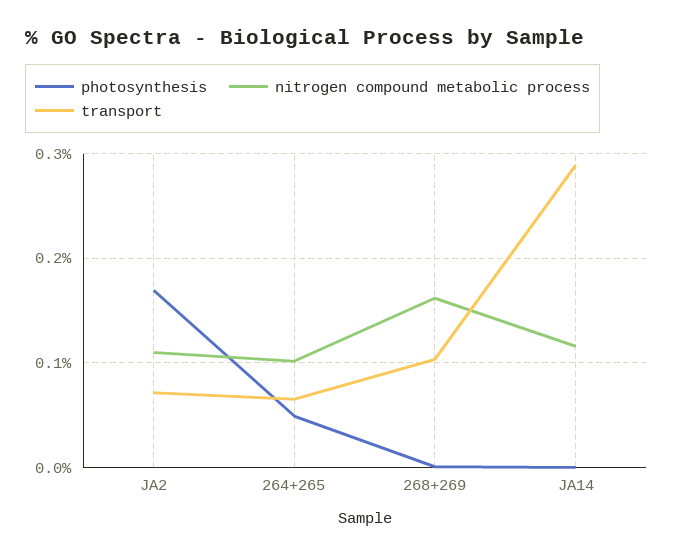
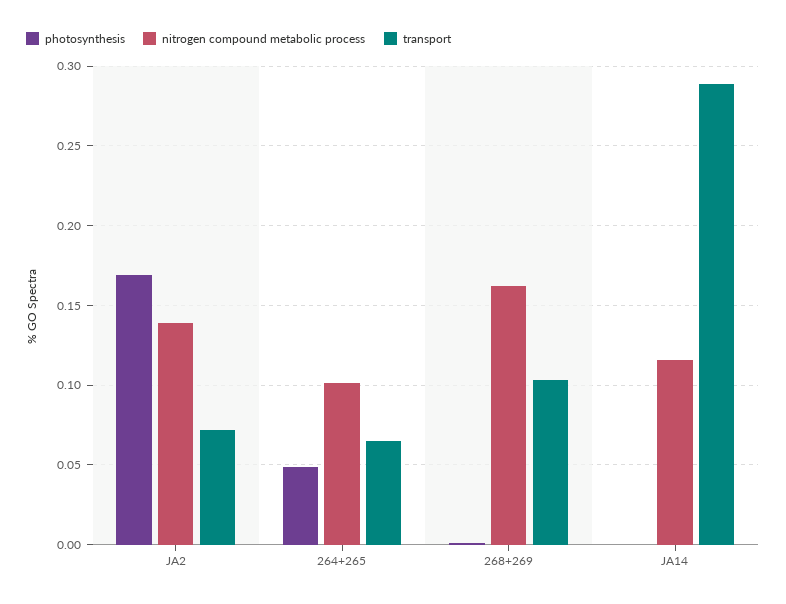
nitrogen compound metabolic process, JA2: 0.11 -> 0.14

